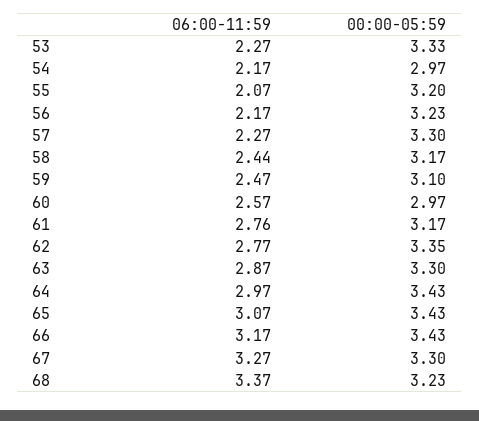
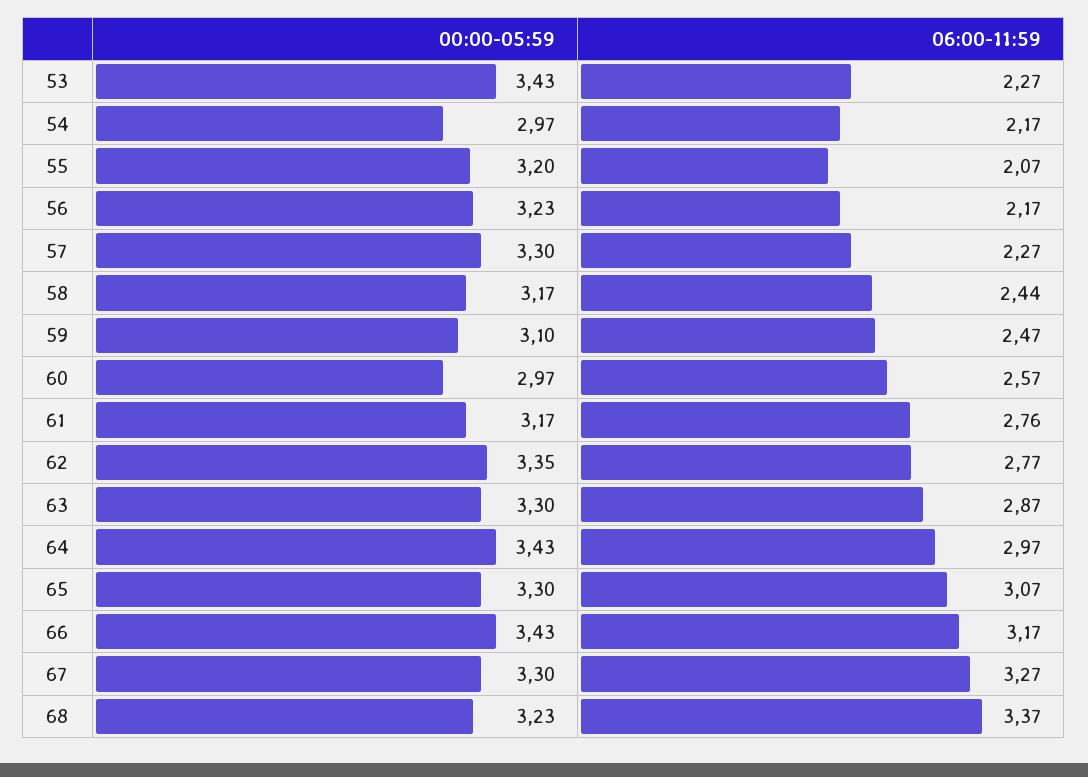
00:00-05:59, 53: 3.33 -> 3.43
00:00-05:59, 65: 3.43 -> 3.3

